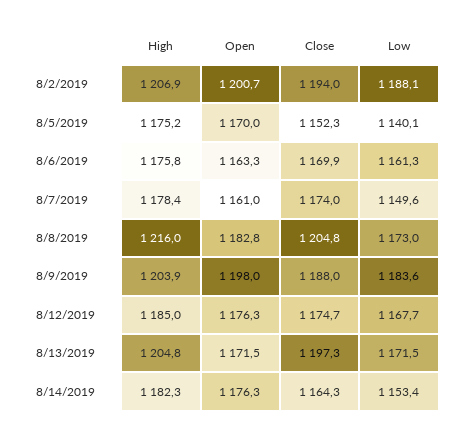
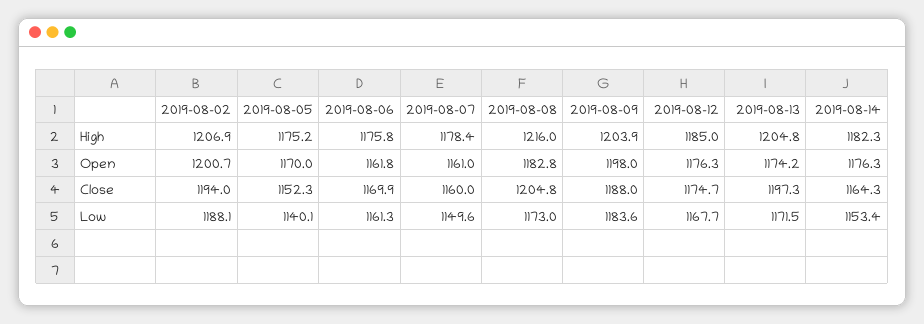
Open, 8/6/2019: 1163.3 -> 1161.8
Close, 8/7/2019: 1174 -> 1160
Open, 8/13/2019: 1171.5 -> 1174.2

